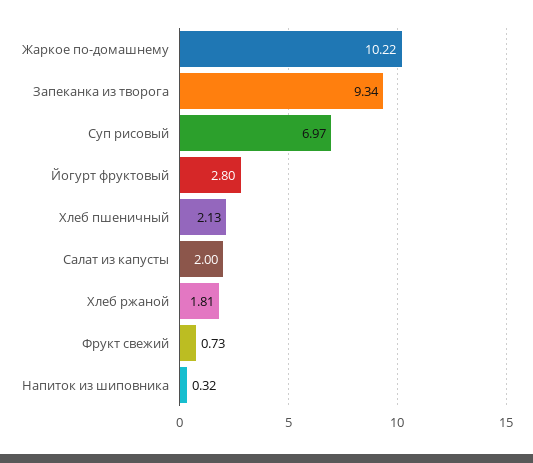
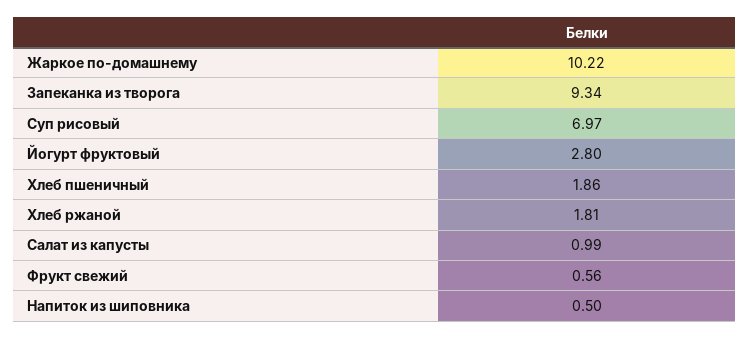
Хлеб пшеничный: 2.13 -> 1.86
Салат из капусты: 2 -> 0.99
Фрукт свежий: 0.73 -> 0.56
Напиток из шиповника: 0.32 -> 0.5

